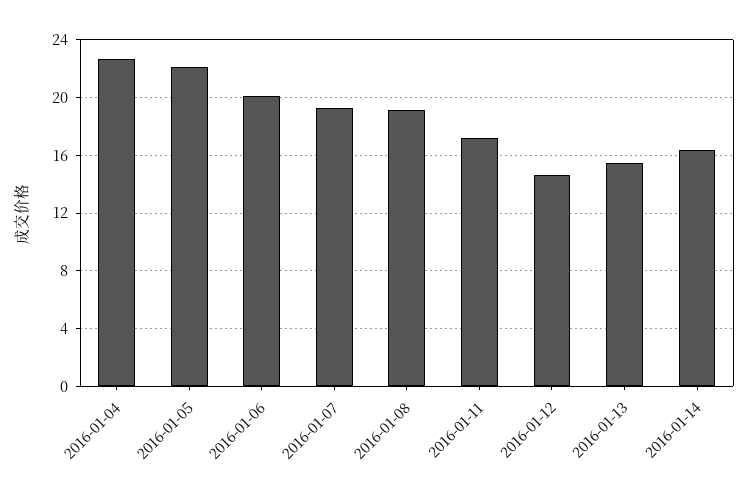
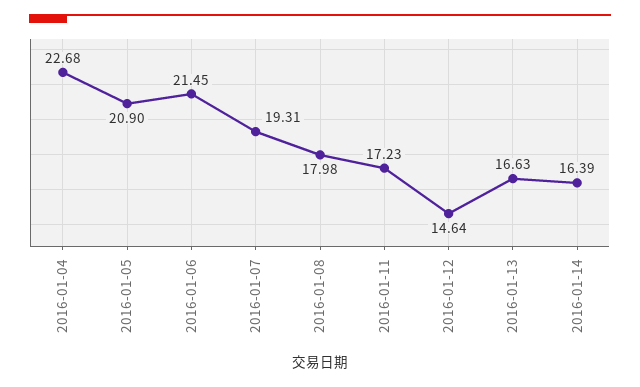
2016-01-05: 22 -> 20.9
2016-01-06: 20 -> 21.45
2016-01-08: 19 -> 17.98
2016-01-13: 15.5 -> 16.63

